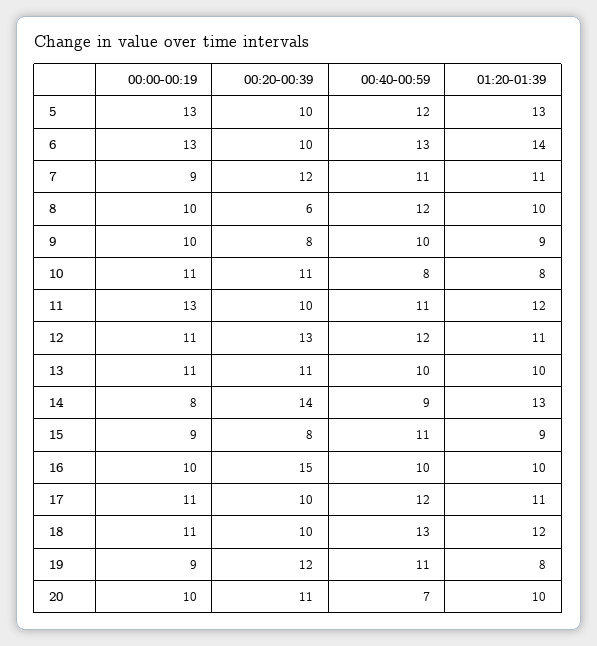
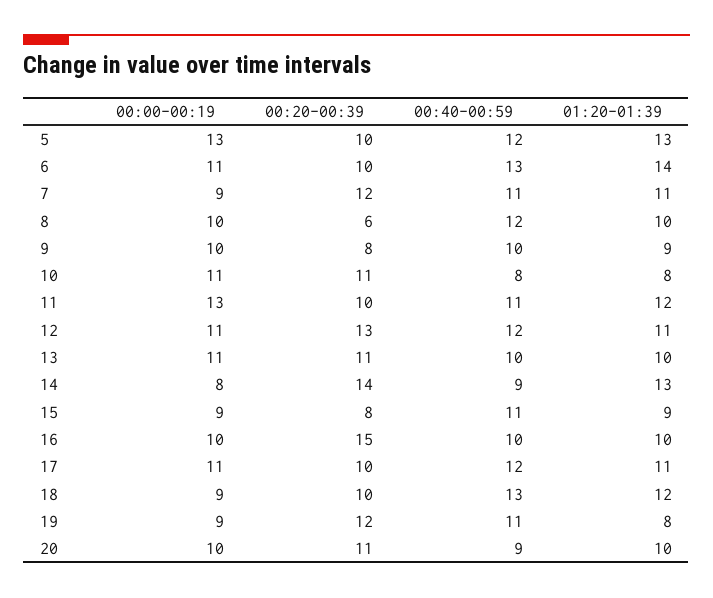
00:00-00:19, 6: 13 -> 11
00:00-00:19, 18: 11 -> 9
00:40-00:59, 20: 7 -> 9

